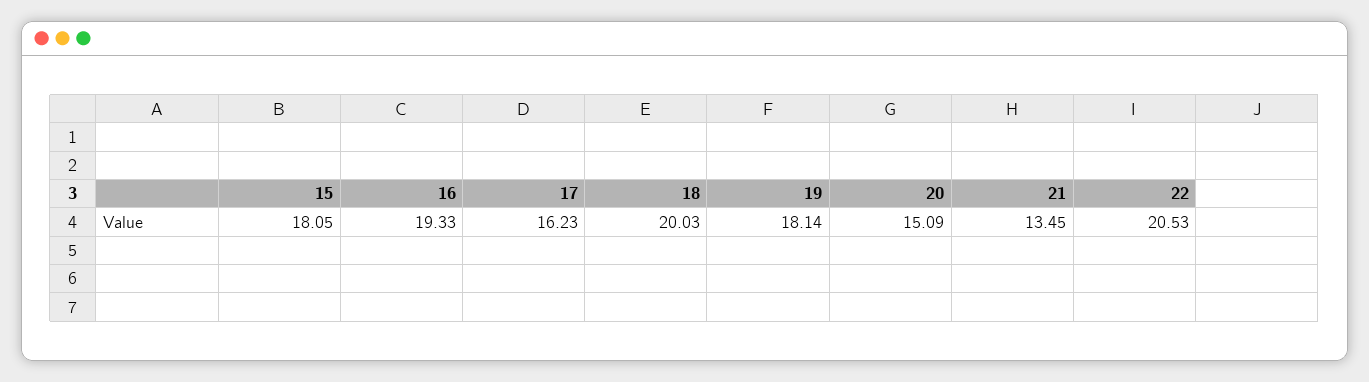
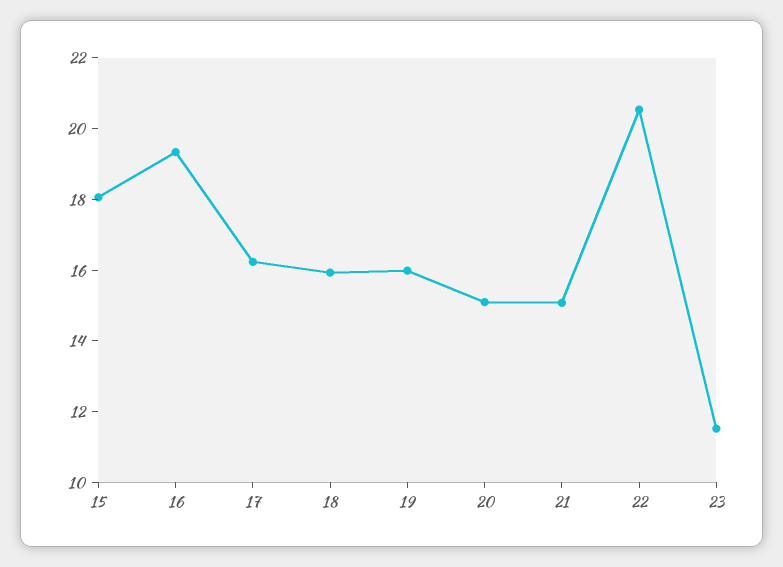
18: 20.03 -> 16
19: 18.14 -> 16
21: 13.45 -> 15
23: none -> 11.5

